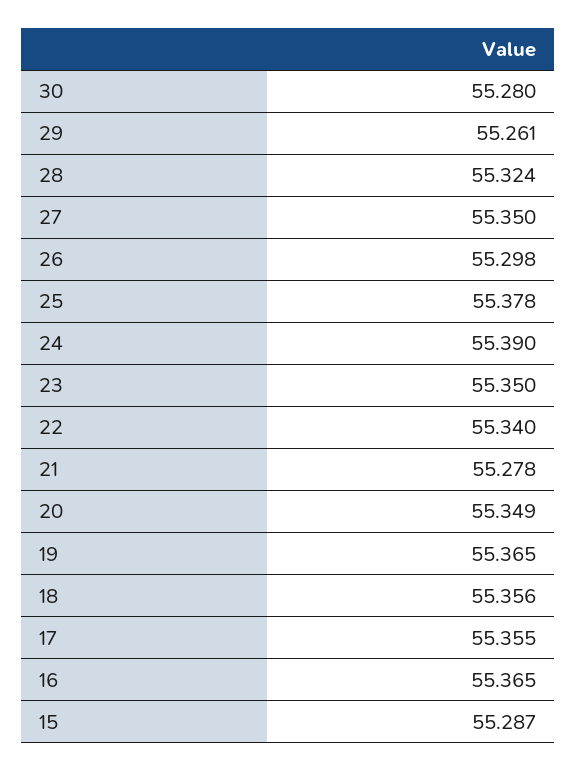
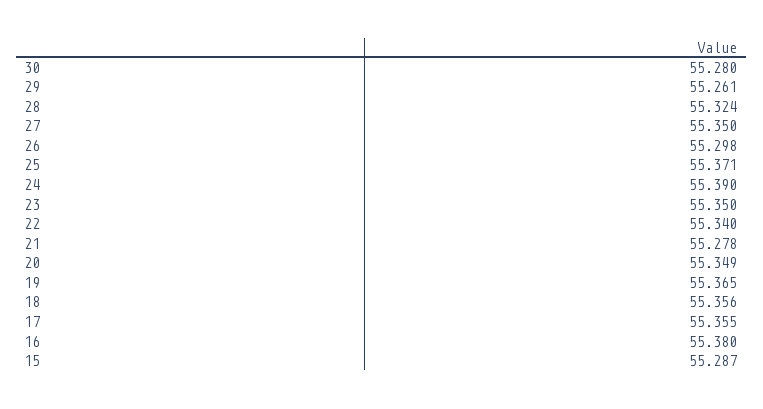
25: 55.378 -> 55.371
16: 55.365 -> 55.38

